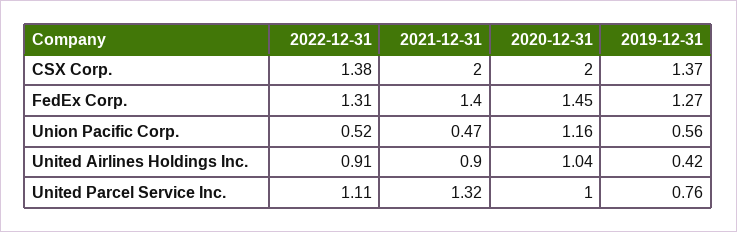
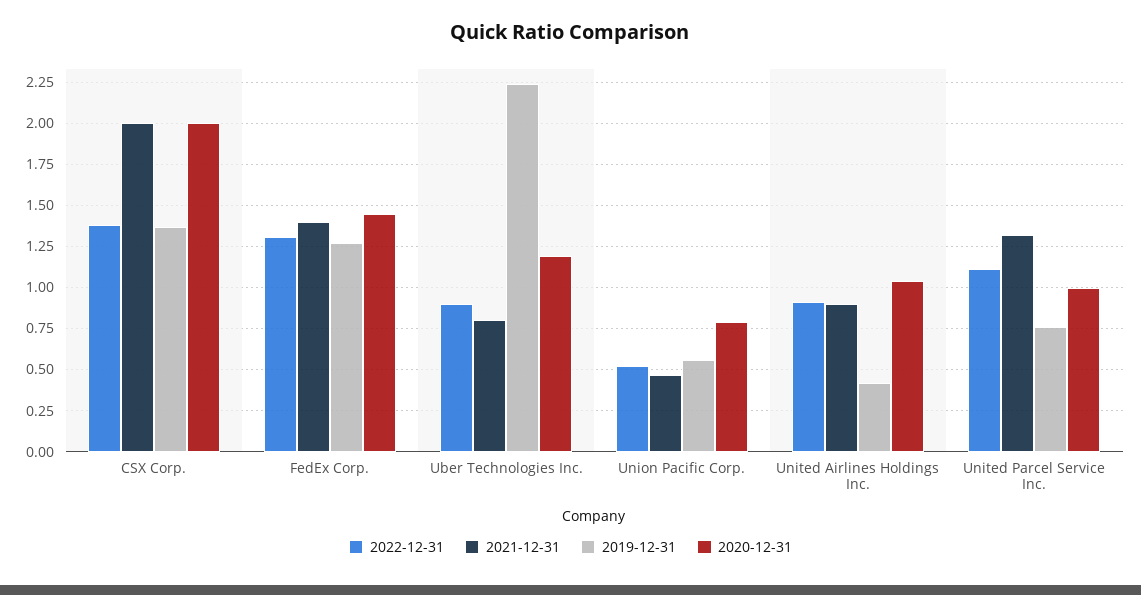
2020-12-31, Union Pacific Corp.: 1.16 -> 0.8
2022-12-31, Uber Technologies Inc.: none -> 0.9
2021-12-31, Uber Technologies Inc.: none -> 0.8
2019-12-31, Uber Technologies Inc.: none -> 2.25
2020-12-31, Uber Technologies Inc.: none -> 1.2

